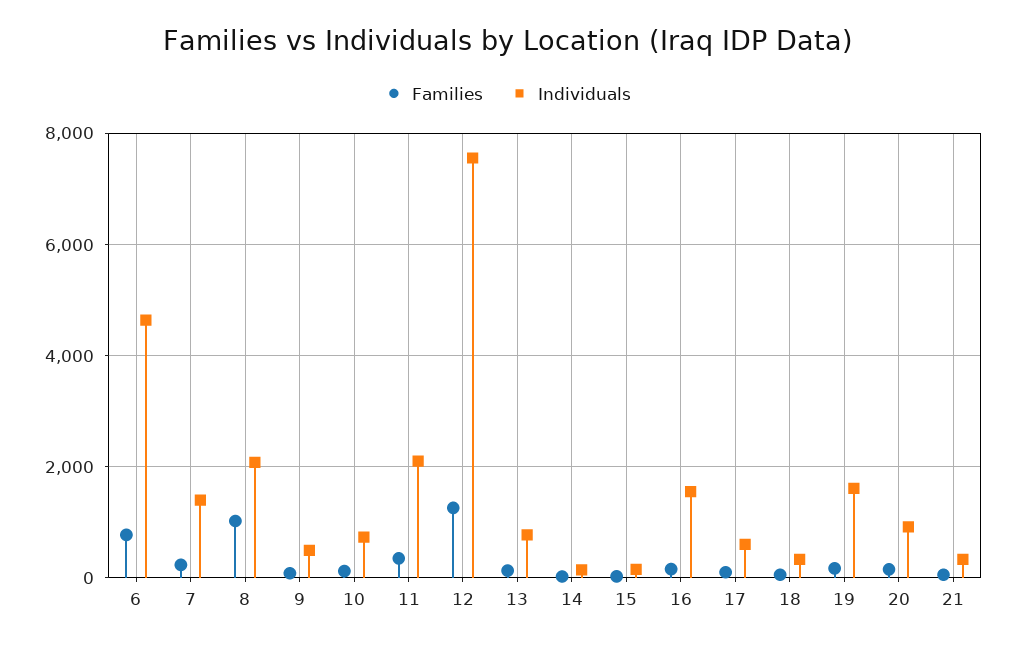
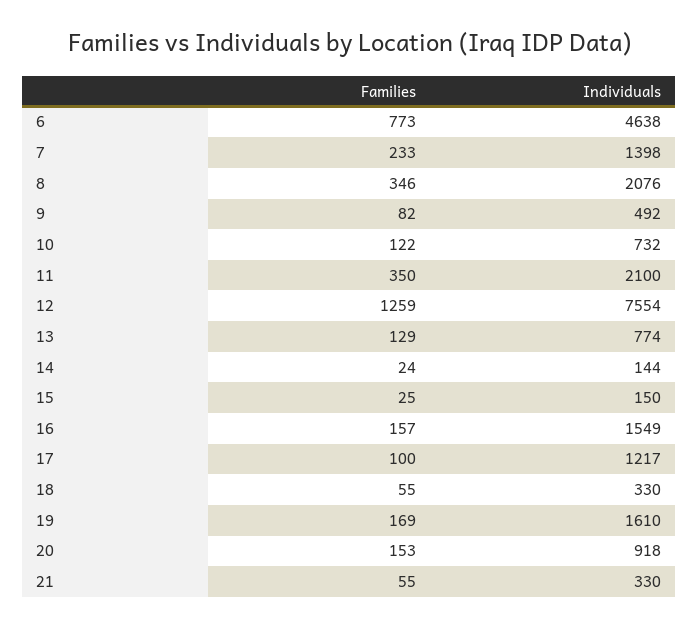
Families, 8: 1000 -> 346
Individuals, 17: 600 -> 1217

